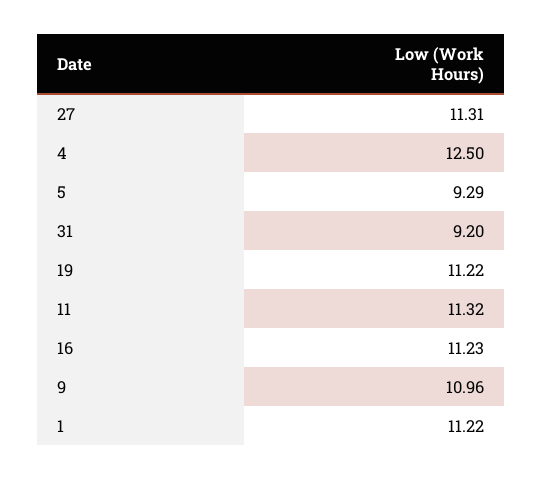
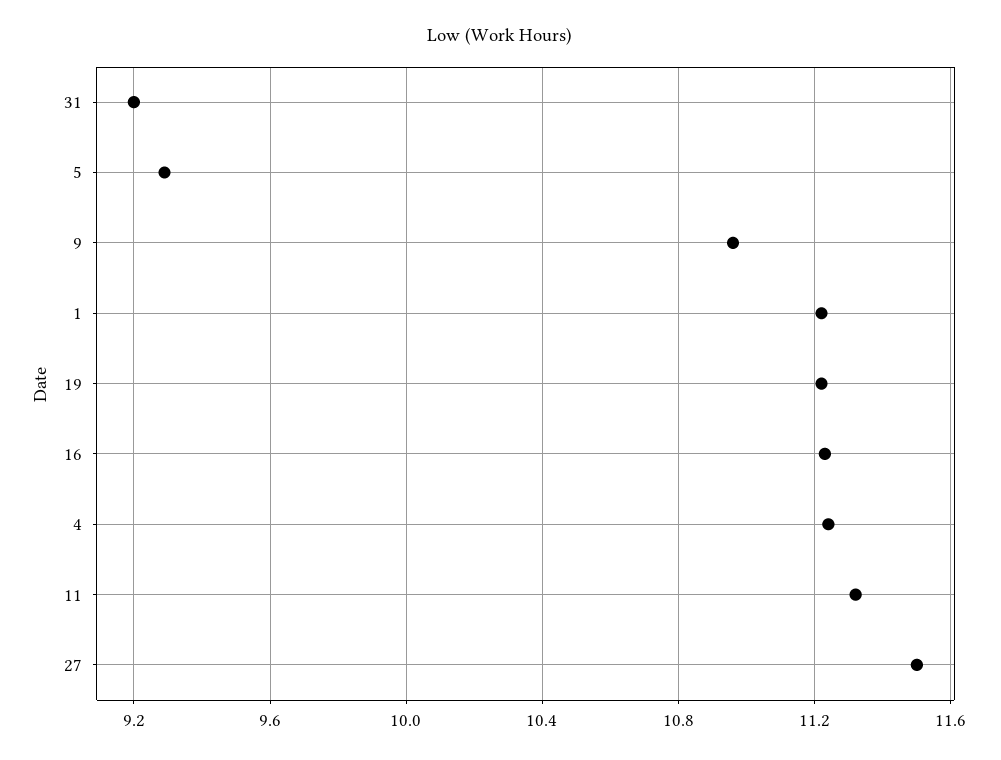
27: 11.31 -> 11.5
4: 12.5 -> 11.25

